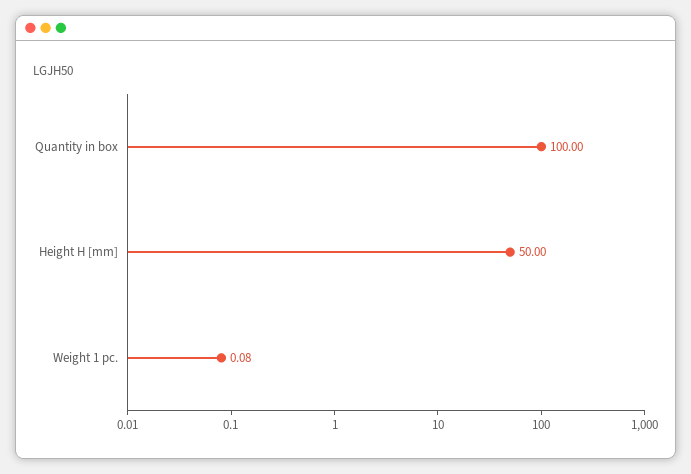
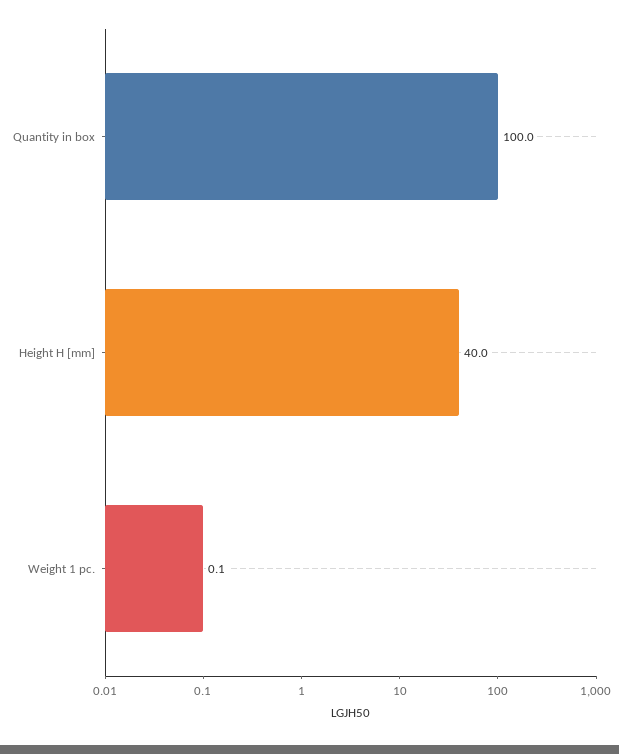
Height H [mm]: 50 -> 40

